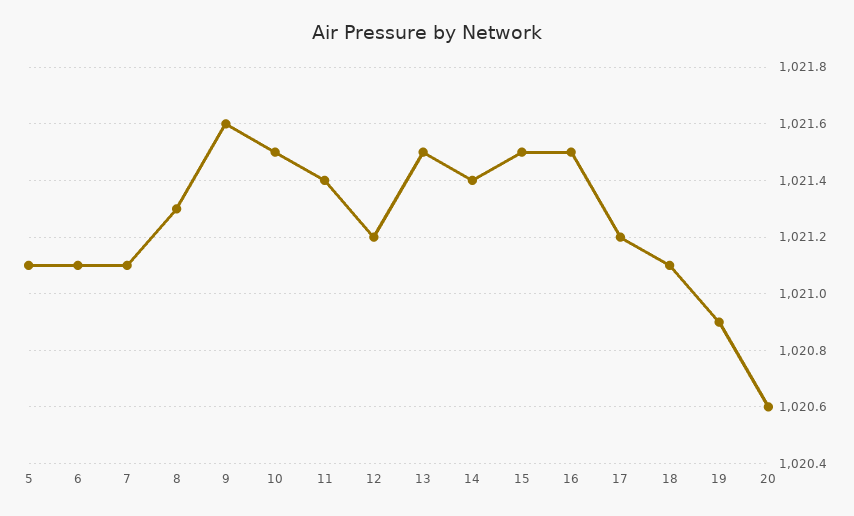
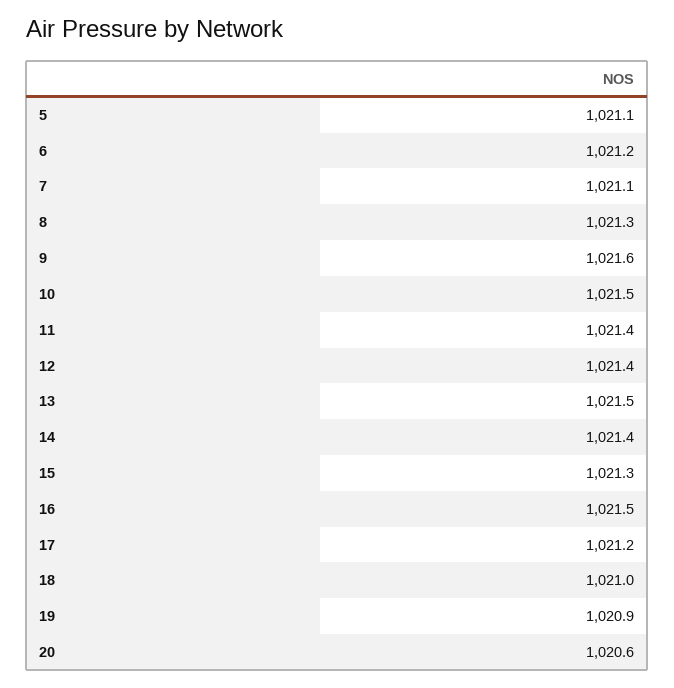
6: 1021.1 -> 1021.2
12: 1021.2 -> 1021.4
15: 1021.5 -> 1021.3
18: 1021.1 -> 1021

